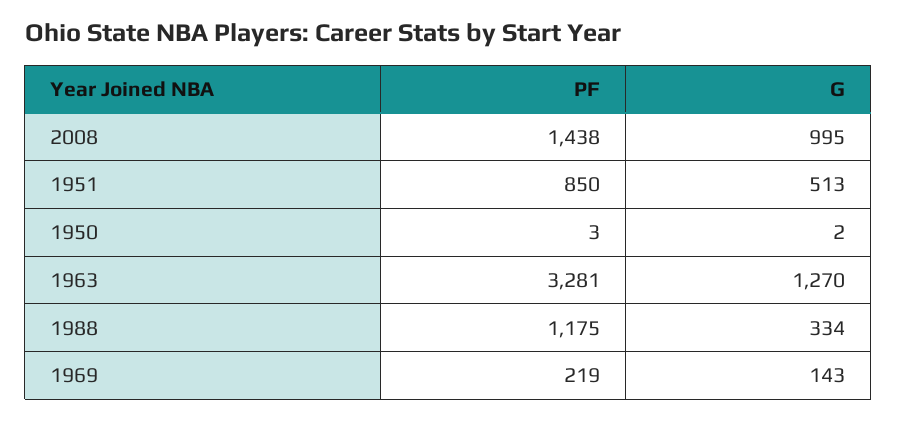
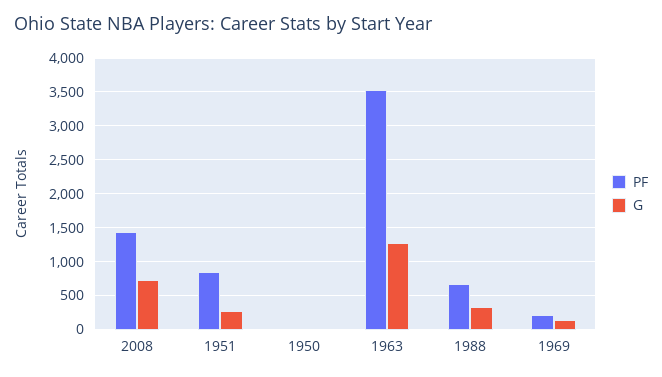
G, 2008: 995 -> 700
G, 1951: 513 -> 300
PF, 1963: 3281 -> 3500
PF, 1988: 1175 -> 700

